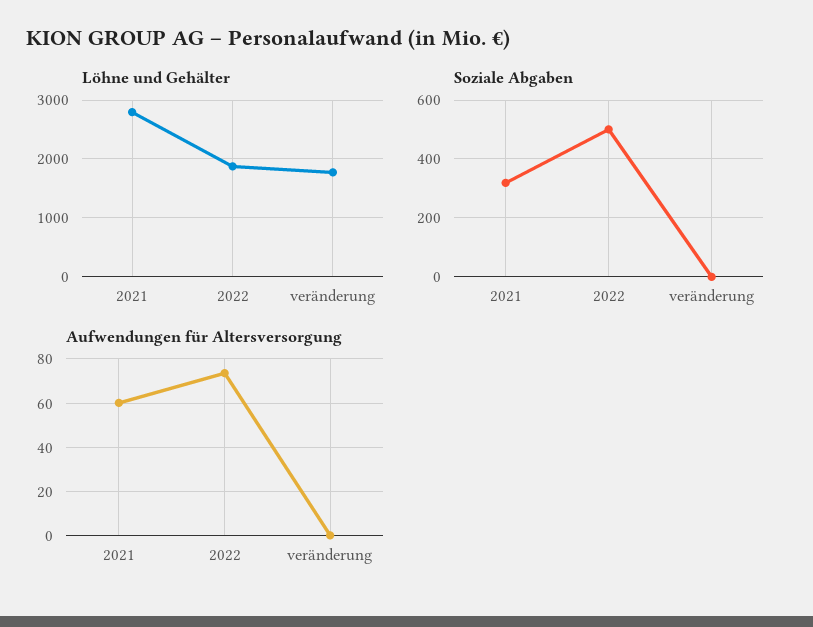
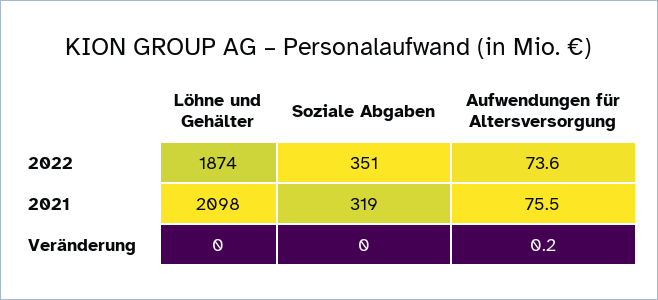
Löhne und Gehälter, 2021: 2800 -> 2098
Löhne und Gehälter, veränderung: 1800 -> 0
Soziale Abgaben, 2022: 500 -> 351
Aufwendungen für Altersversorgung, 2021: 60 -> 75.5

